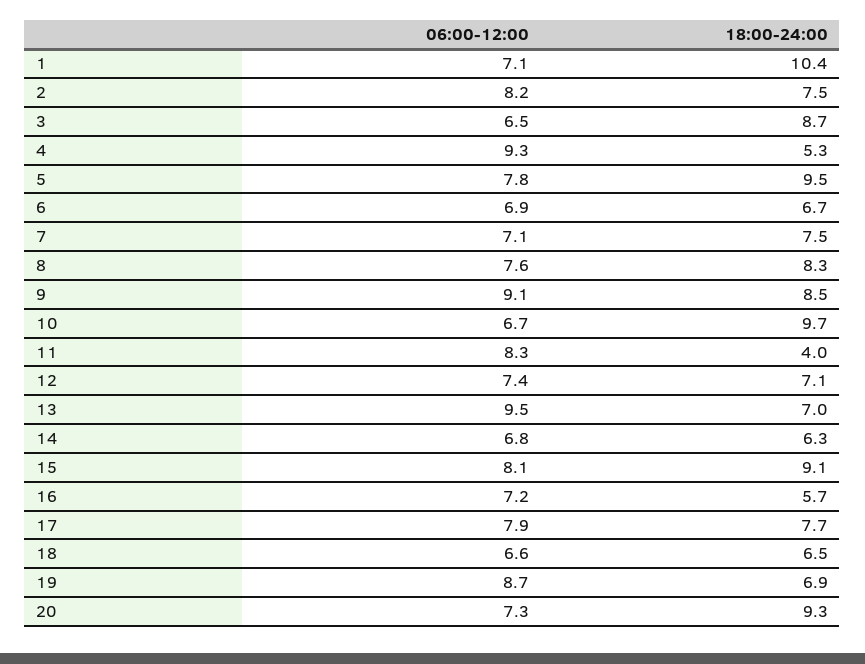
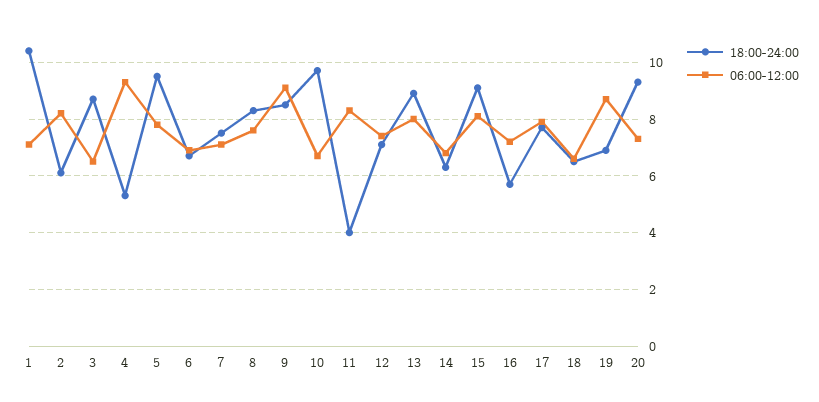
18:00-24:00, 2: 7.5 -> 6
06:00-12:00, 13: 9.5 -> 8
18:00-24:00, 13: 7 -> 9

